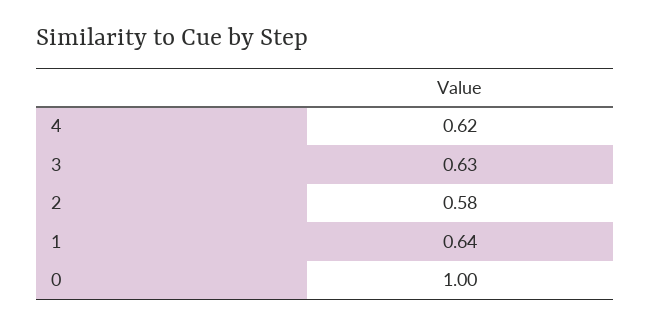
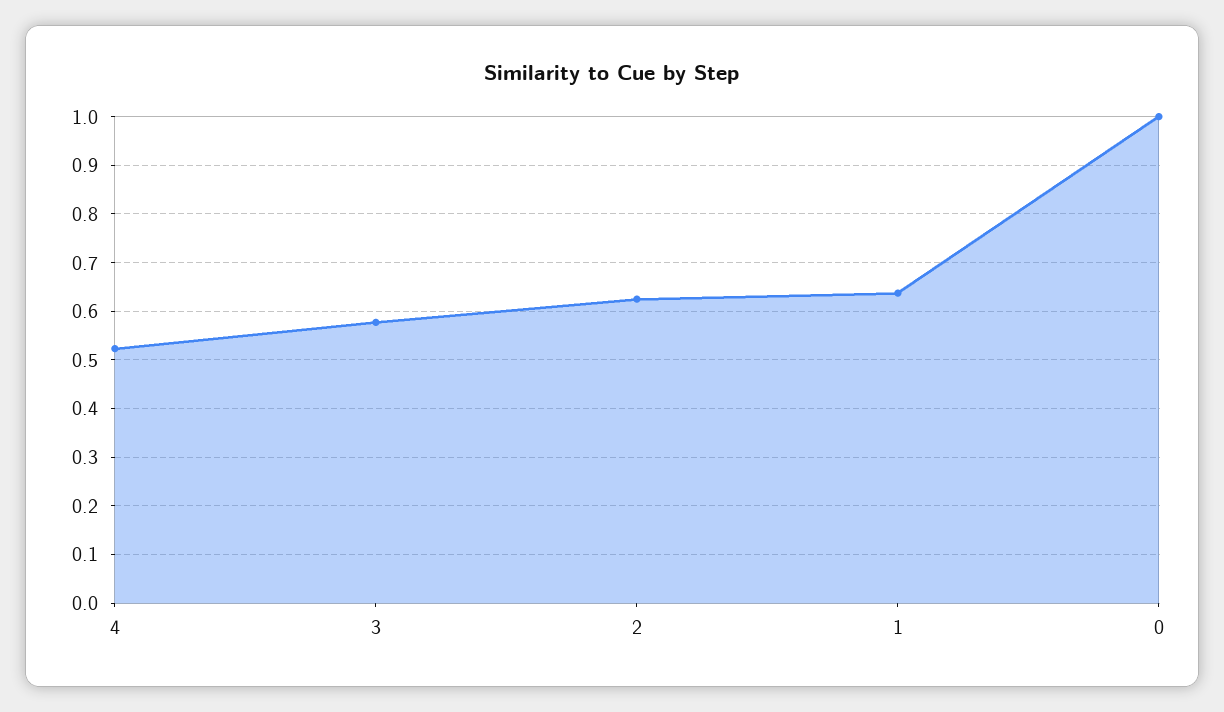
4: 0.62 -> 0.52
3: 0.63 -> 0.58
2: 0.58 -> 0.62

